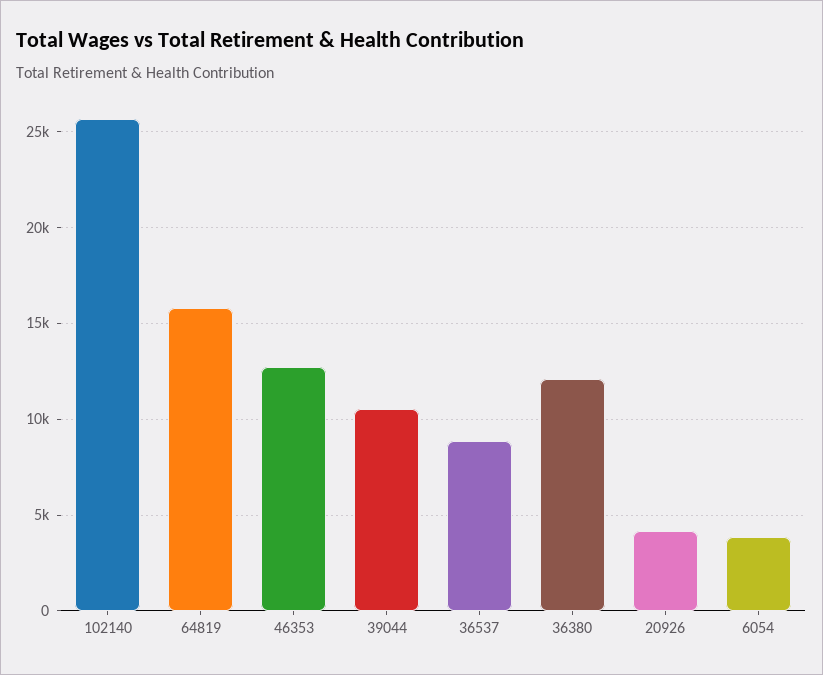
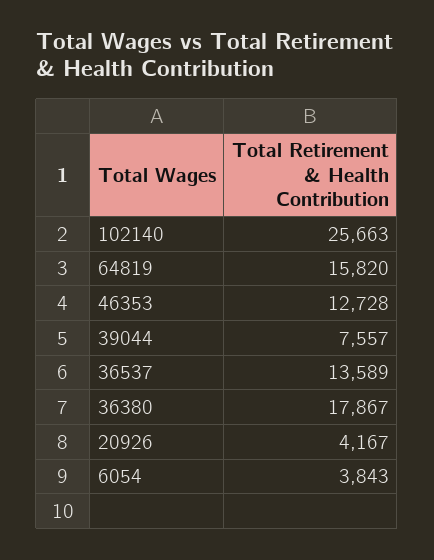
39044: 10500 -> 7557
36537: 9000 -> 13589
36380: 12000 -> 17867

